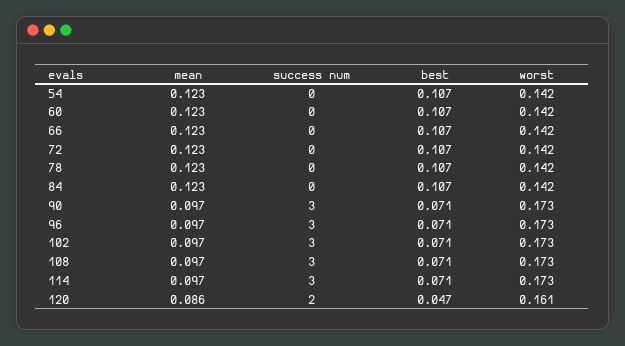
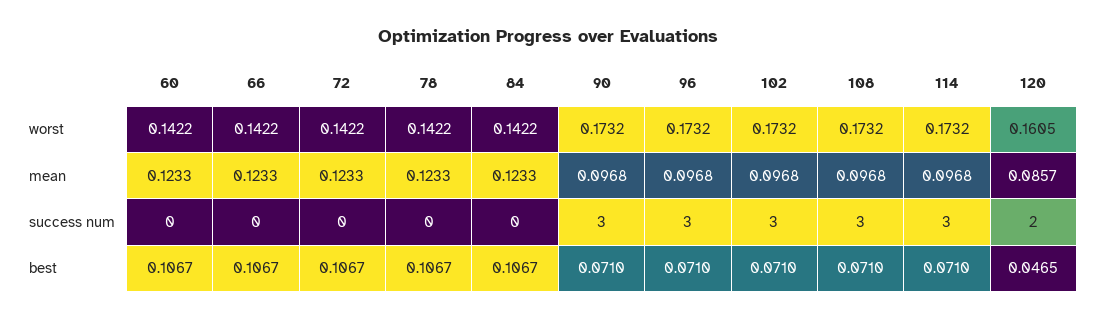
mean, 54: 0.123 -> none
success num, 54: 0 -> none
best, 54: 0.107 -> none
worst, 54: 0.142 -> none

